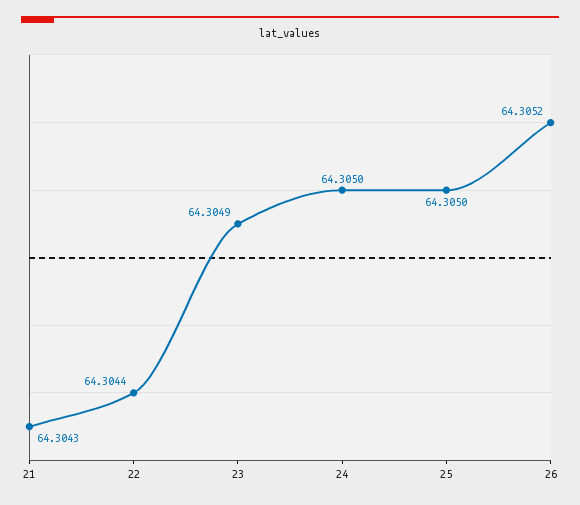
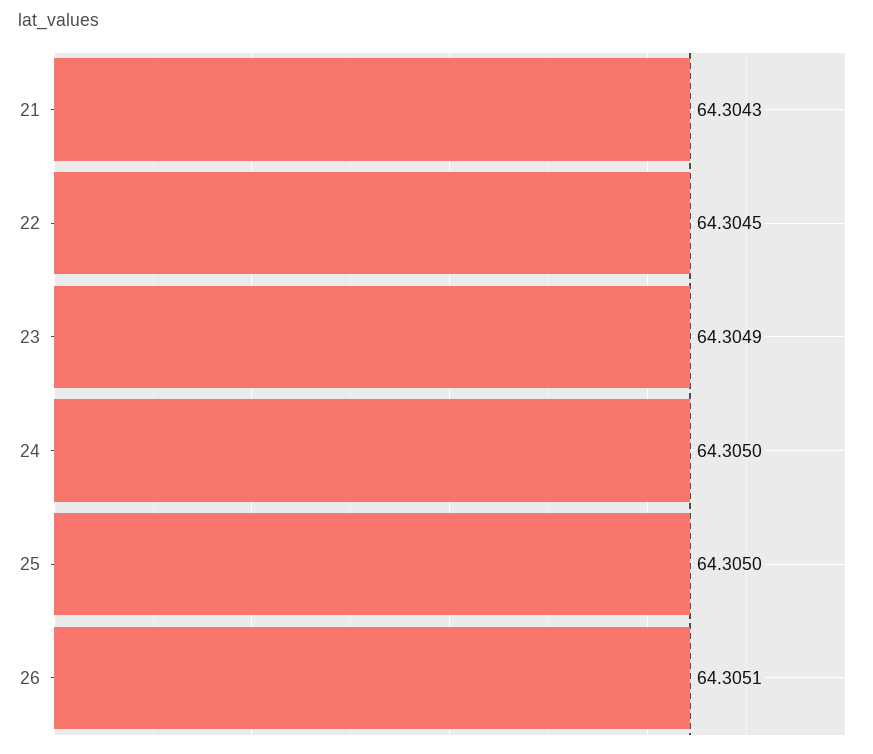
22: 64.3044 -> 64.3045
26: 64.3052 -> 64.3051

